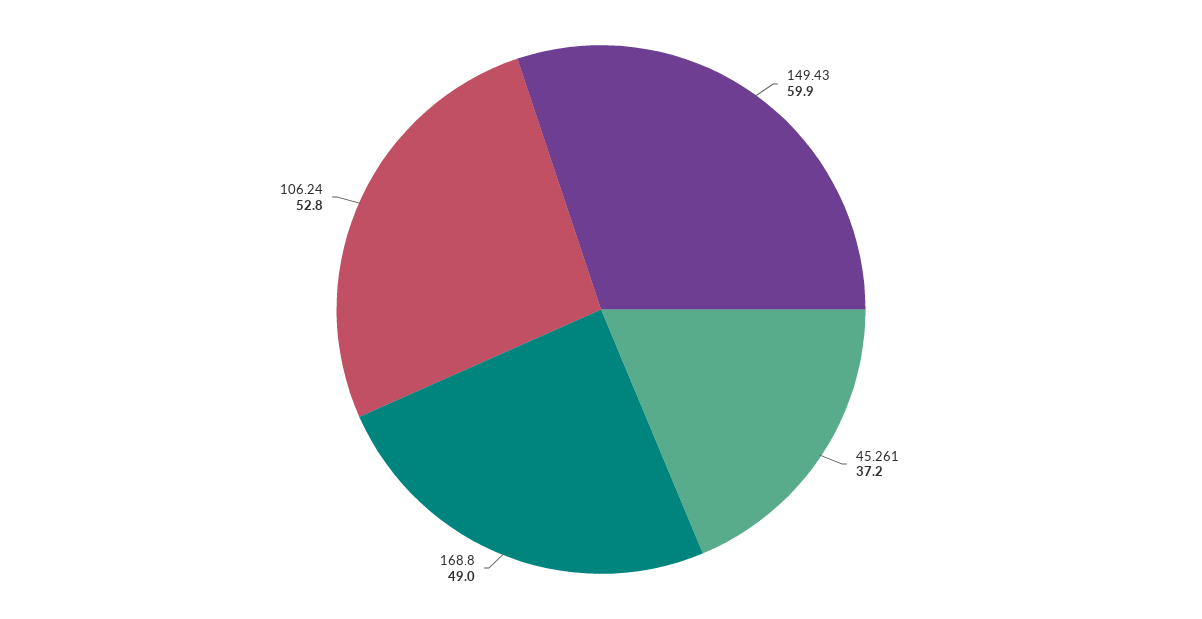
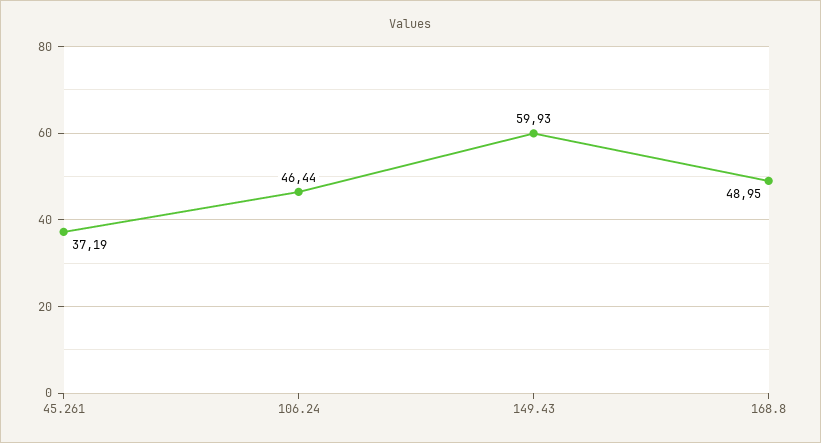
106.24: 52.8 -> 46.44

